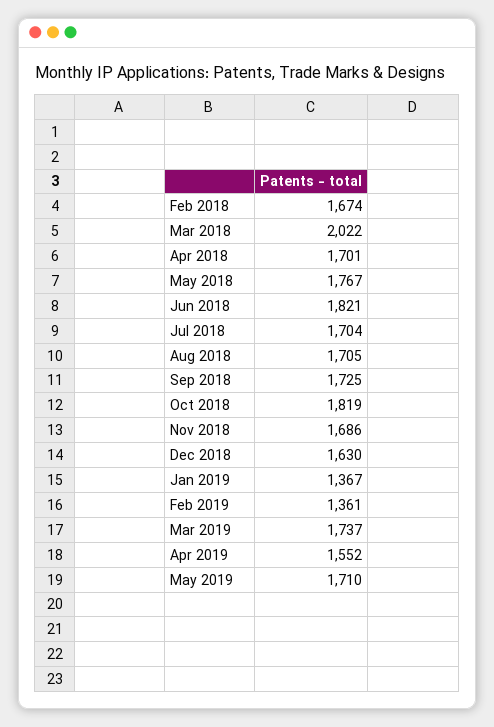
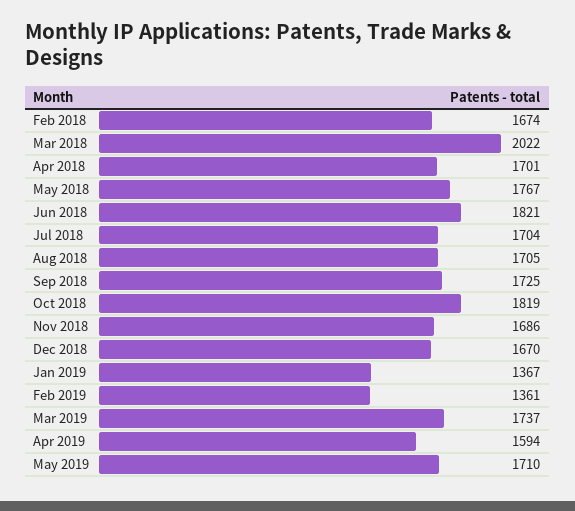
Dec 2018: 1630 -> 1670
Apr 2019: 1552 -> 1594

